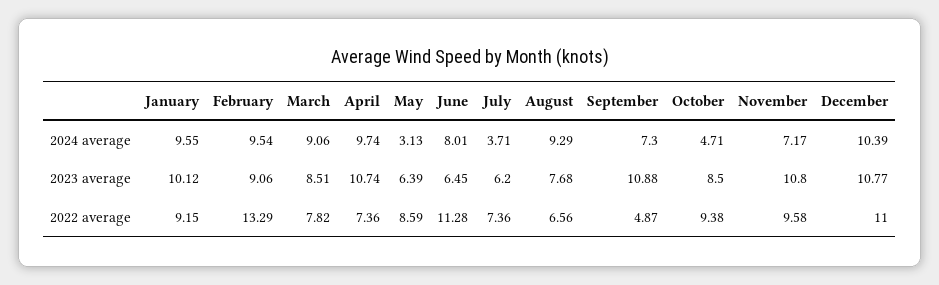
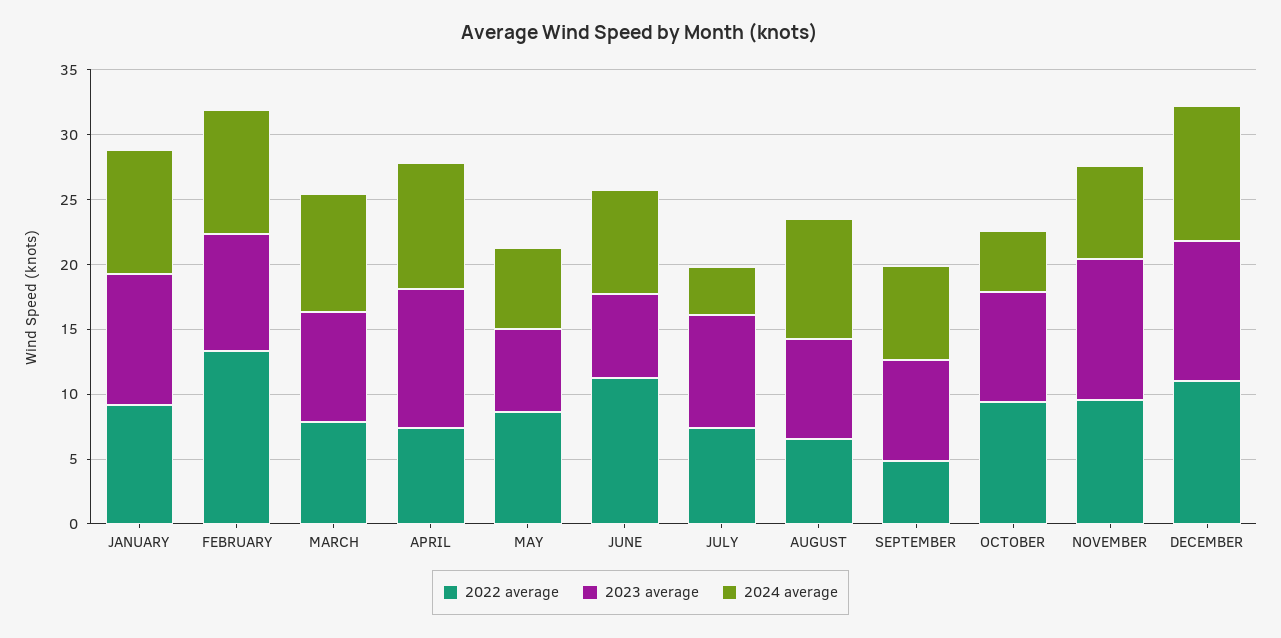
2024 average, May: 3.13 -> 6
2023 average, July: 6.2 -> 9
2023 average, September: 10.88 -> 8

